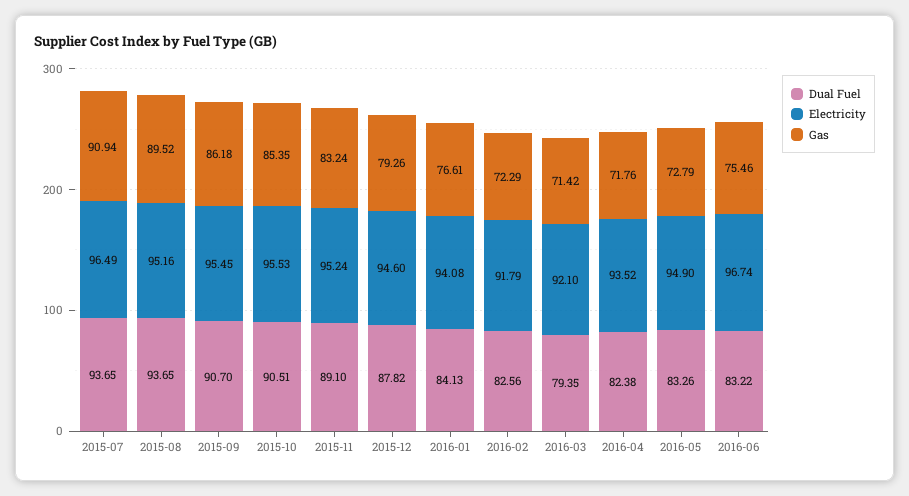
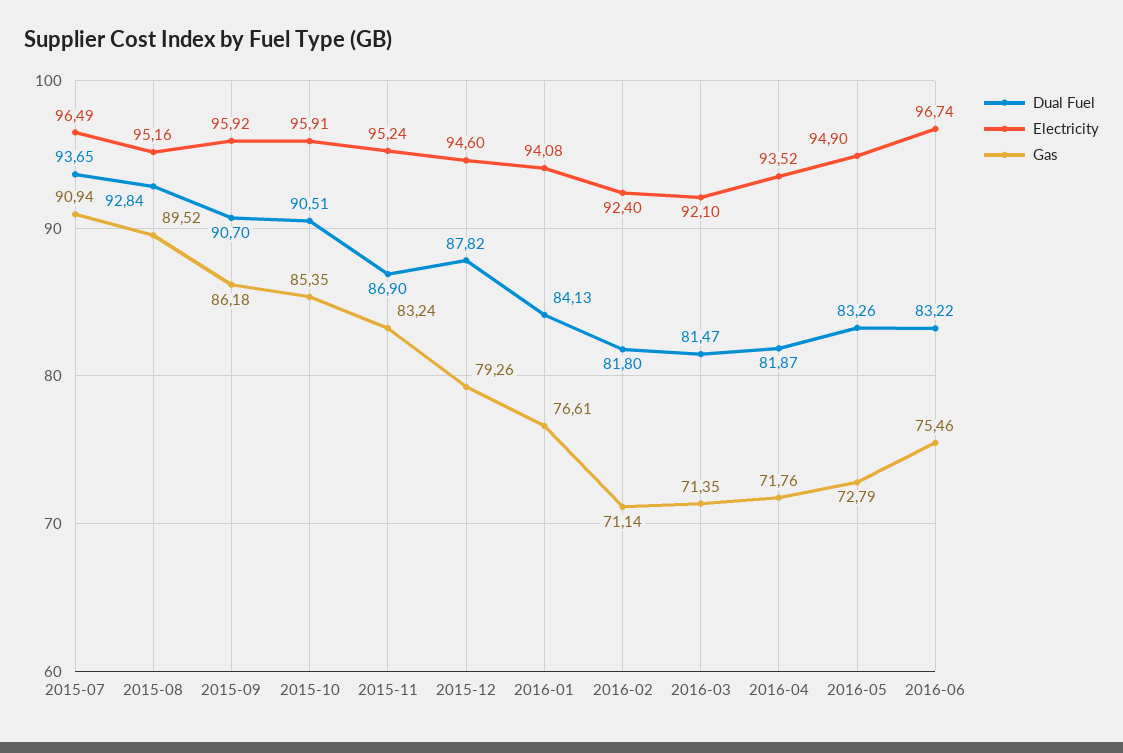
Dual Fuel, 2015-08: 93.65 -> 92.84
Electricity, 2015-09: 95.45 -> 95.92
Electricity, 2015-10: 95.53 -> 95.91
Dual Fuel, 2015-11: 89.1 -> 86.9
Dual Fuel, 2016-02: 82.56 -> 81.8
Electricity, 2016-02: 91.79 -> 92.4
Gas, 2016-02: 72.29 -> 71.14
Dual Fuel, 2016-03: 79.35 -> 81.47
Gas, 2016-03: 71.42 -> 71.35
Dual Fuel, 2016-04: 82.38 -> 81.87

